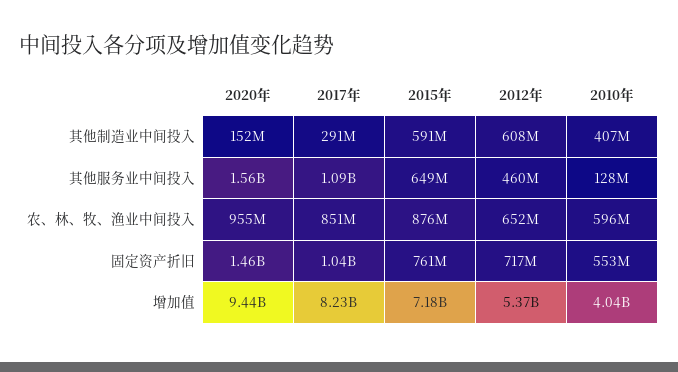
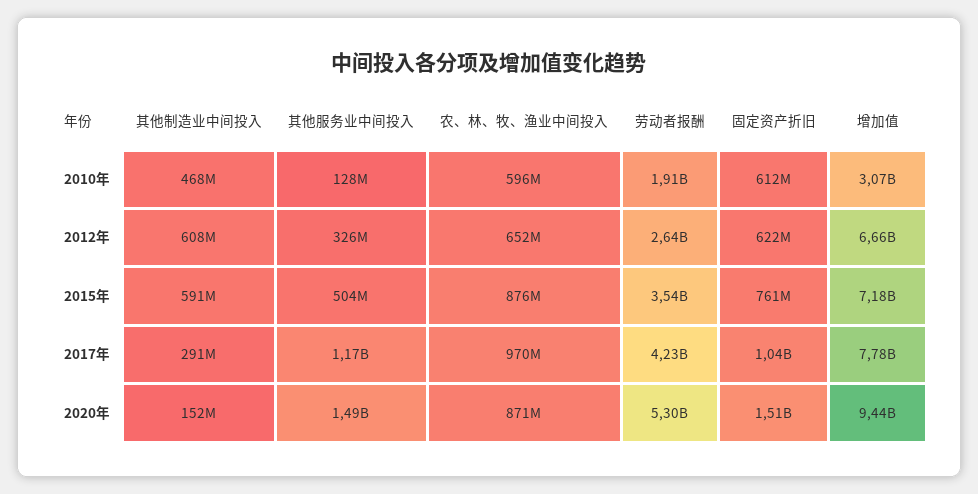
2010年, 其他制造业中间投入: 407000000 -> 468000000
2020年, 其他服务业中间投入: 1560000000 -> 1490000000
2017年, 其他服务业中间投入: 1090000000 -> 1170000000
2015年, 其他服务业中间投入: 649000000 -> 504000000
2012年, 其他服务业中间投入: 460000000 -> 326000000
2020年, 农、林、牧、渔业中间投入: 955000000 -> 871000000
2017年, 农、林、牧、渔业中间投入: 851000000 -> 970000000
2020年, 固定资产折旧: 1460000000 -> 1510000000
2012年, 固定资产折旧: 717000000 -> 622000000
2010年, 固定资产折旧: 553000000 -> 612000000
2017年, 增加值: 8230000000 -> 7780000000
2012年, 增加值: 5370000000 -> 6660000000
2010年, 增加值: 4040000000 -> 3070000000
2010年, 劳动者报酬: none -> 1910000000
2012年, 劳动者报酬: none -> 2640000000
2015年, 劳动者报酬: none -> 3540000000
2017年, 劳动者报酬: none -> 4230000000
2020年, 劳动者报酬: none -> 5300000000

